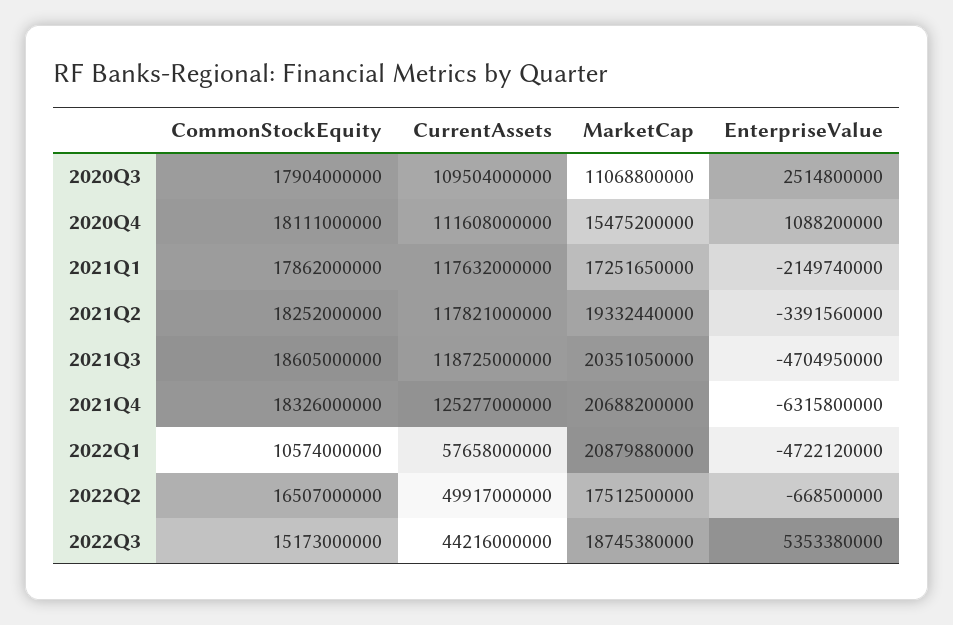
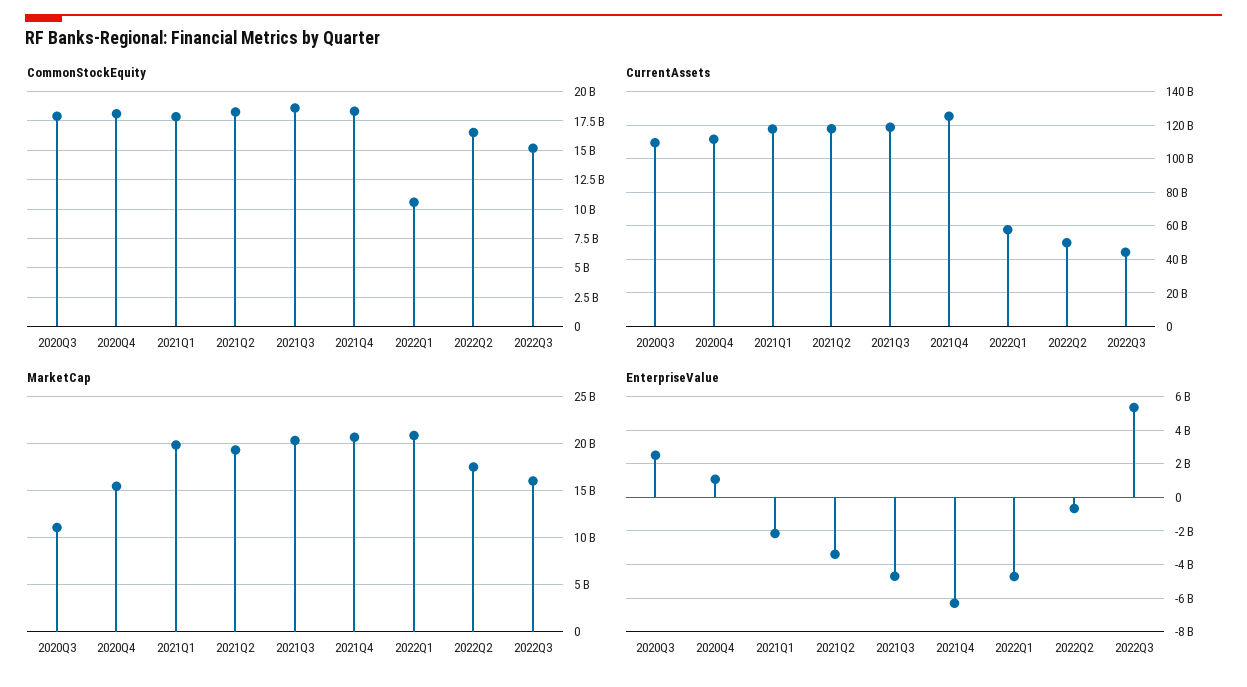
MarketCap, 2021Q1: 17251650000 -> 20000000000
MarketCap, 2022Q3: 18745380000 -> 16000000000

